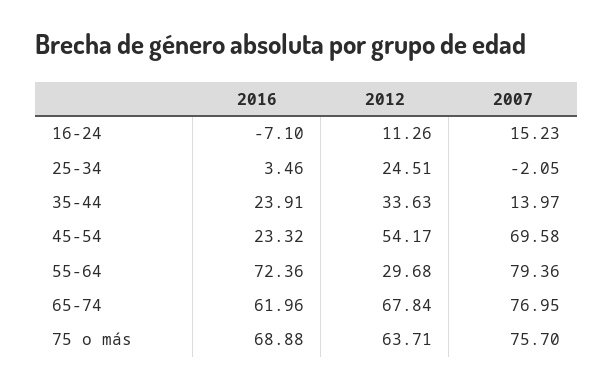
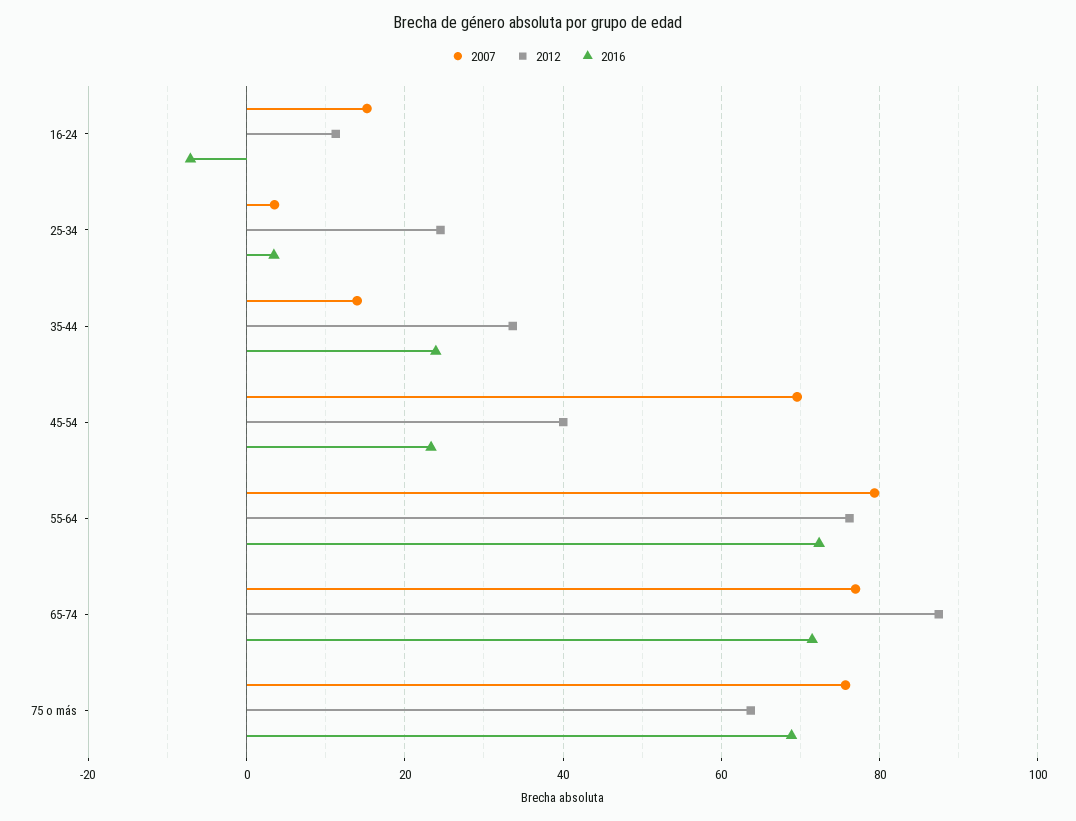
2007, 25-34: -2.05 -> 4
2012, 45-54: 54.17 -> 40
2012, 55-64: 29.68 -> 76
2016, 65-74: 61.96 -> 72
2012, 65-74: 67.84 -> 88

